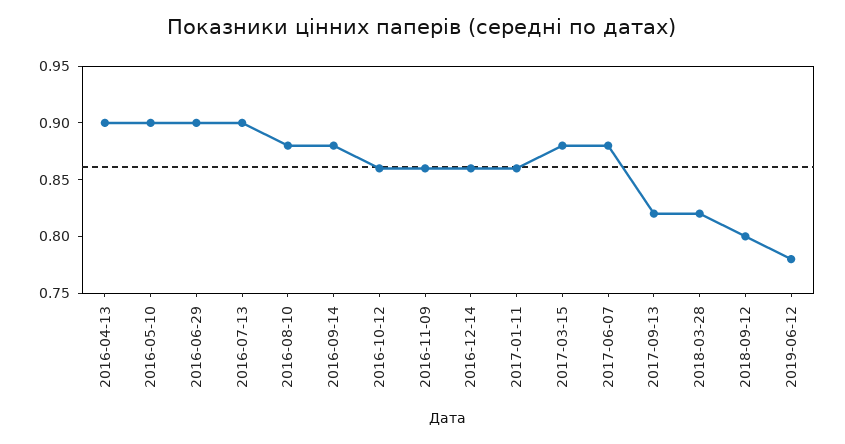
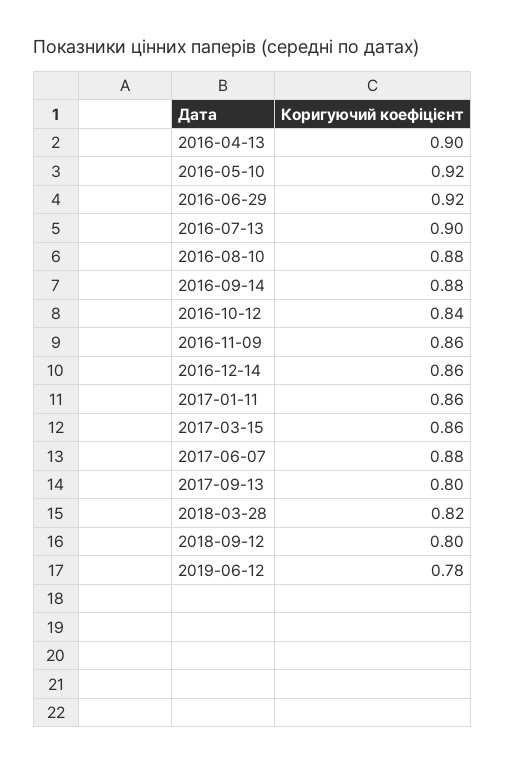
2016-05-10: 0.9 -> 0.92
2016-06-29: 0.9 -> 0.92
2016-10-12: 0.86 -> 0.84
2017-03-15: 0.88 -> 0.86
2017-09-13: 0.82 -> 0.8

